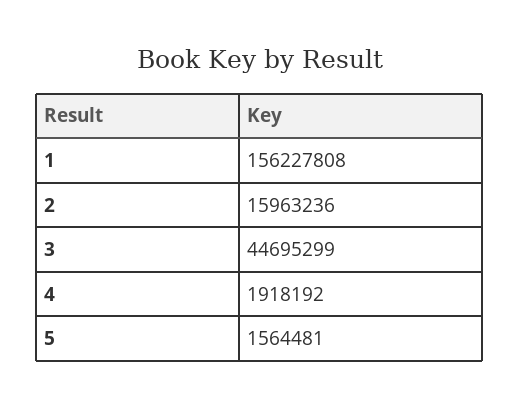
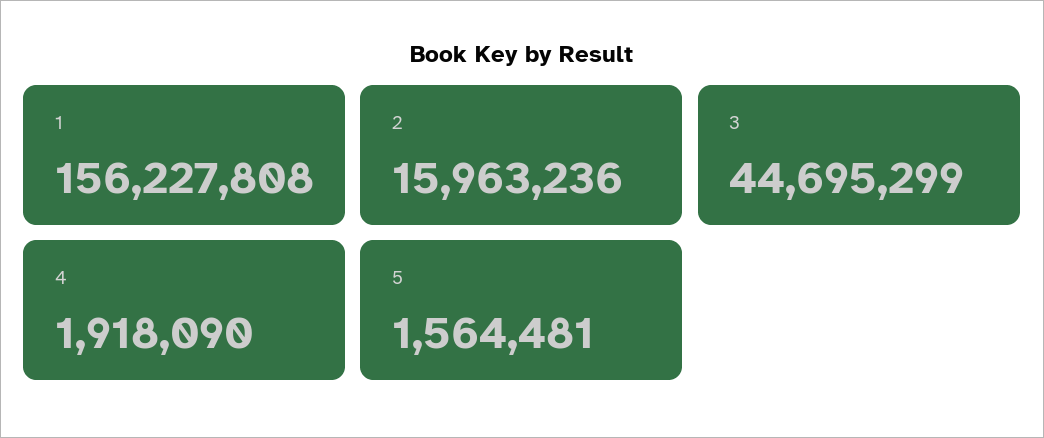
4: 1918192 -> 1918090

